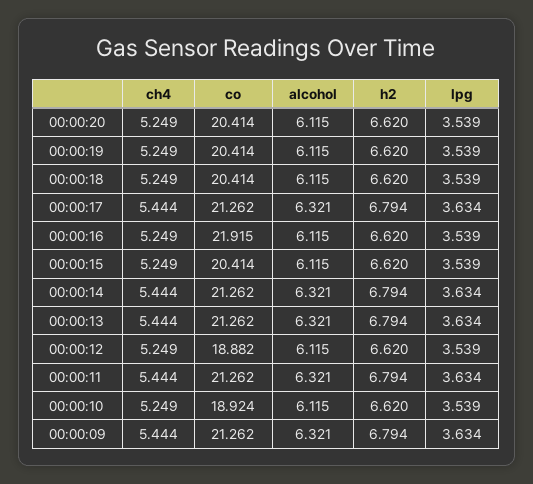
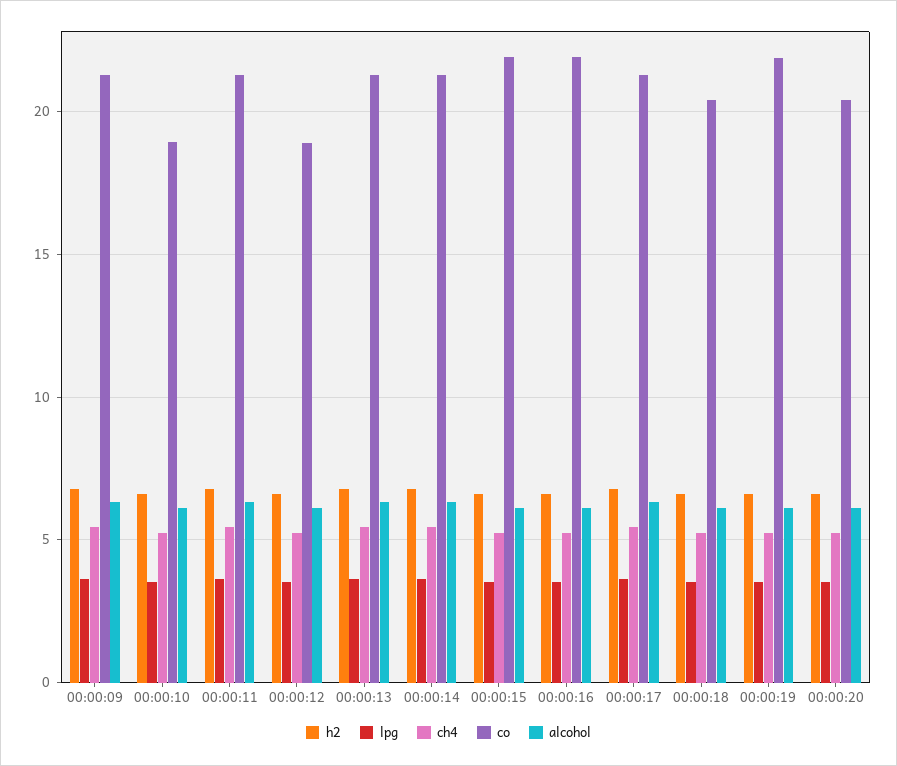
co, 00:00:19: 20.414 -> 22
co, 00:00:15: 20.414 -> 22

